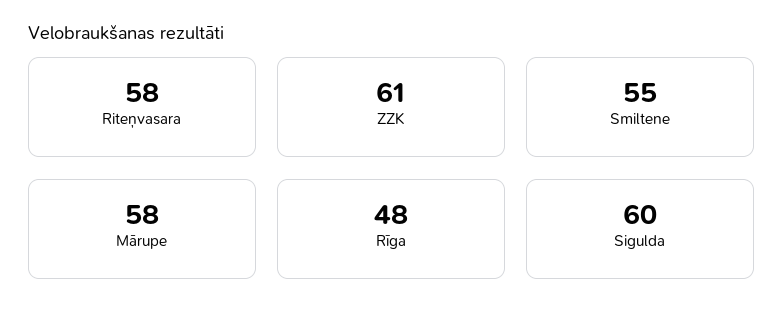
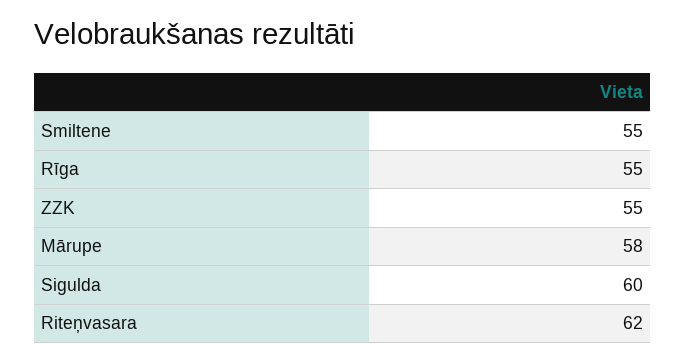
Riteņvasara: 58 -> 62
ZZK: 61 -> 55
Rīga: 48 -> 55

